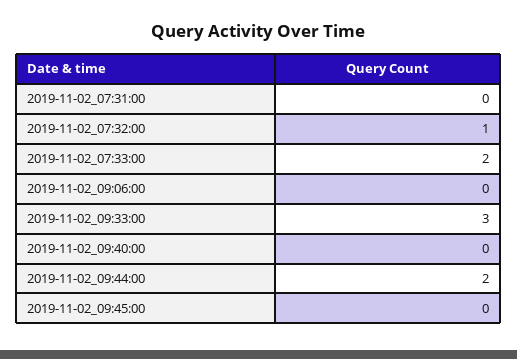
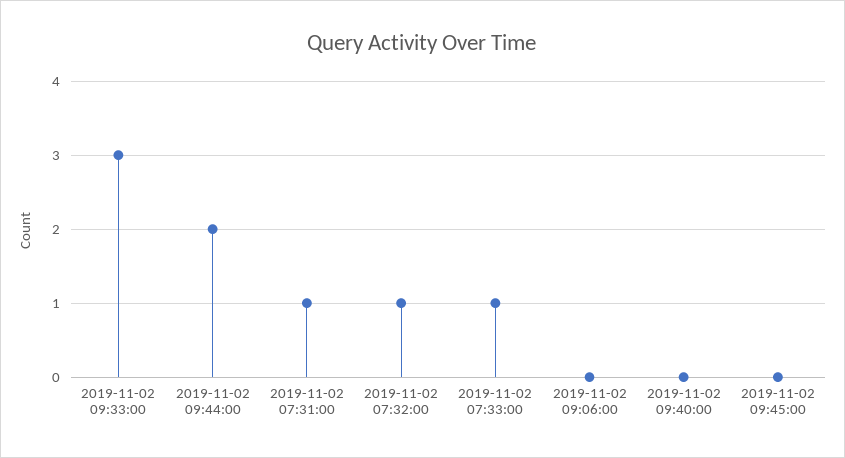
2019-11-02_07:31:00: 0 -> 1
2019-11-02_07:33:00: 2 -> 1

